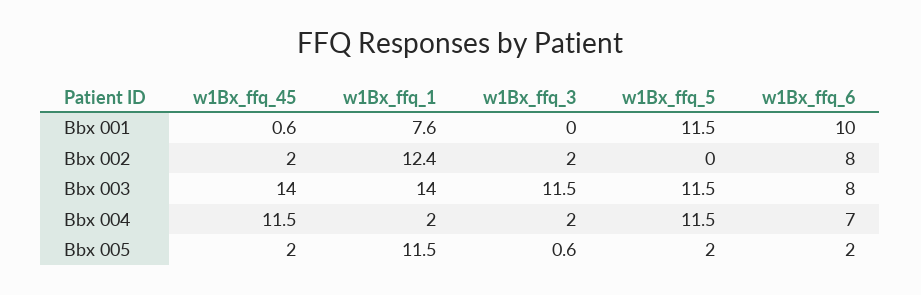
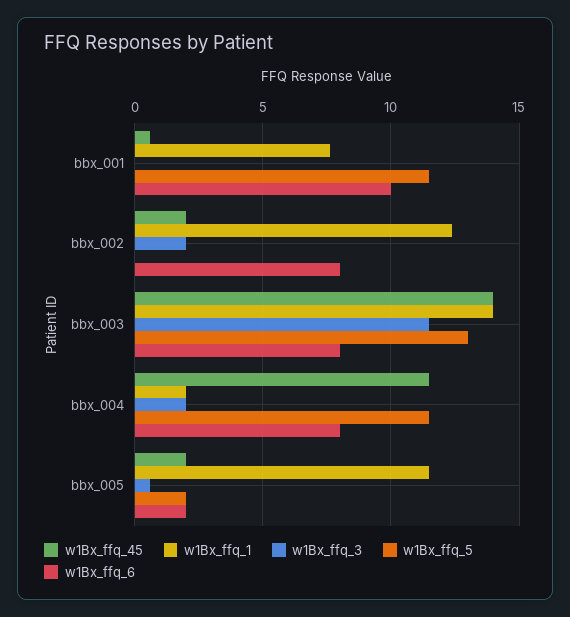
w1Bx_ffq_5, Bbx 003: 11.5 -> 13
w1Bx_ffq_6, Bbx 004: 7 -> 8

